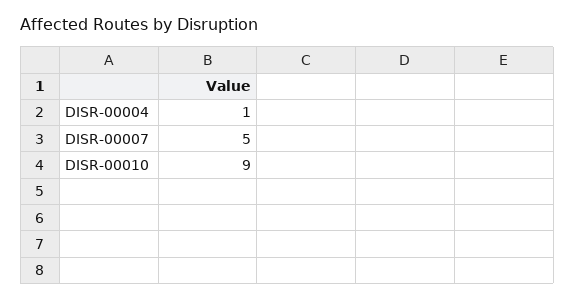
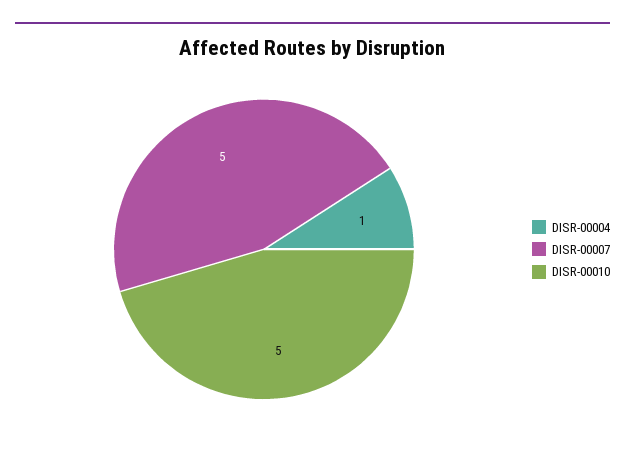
DISR-00010: 9 -> 5

